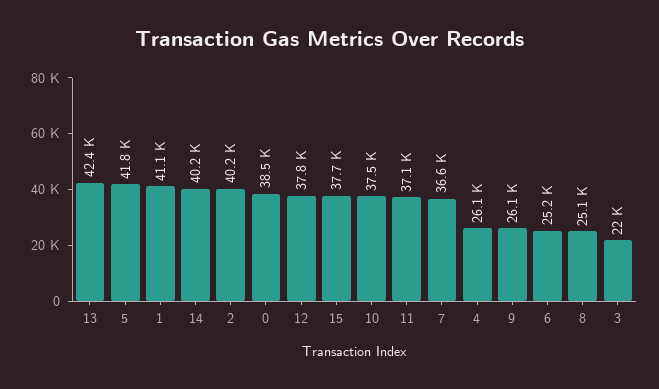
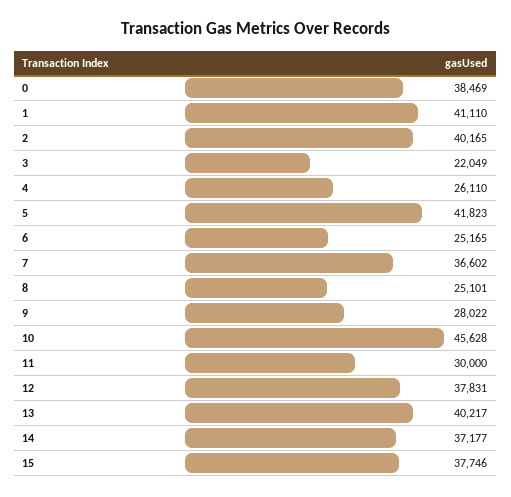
13: 42400 -> 40217
14: 40200 -> 37177
10: 37500 -> 45628
11: 37100 -> 30000
9: 26100 -> 28022

